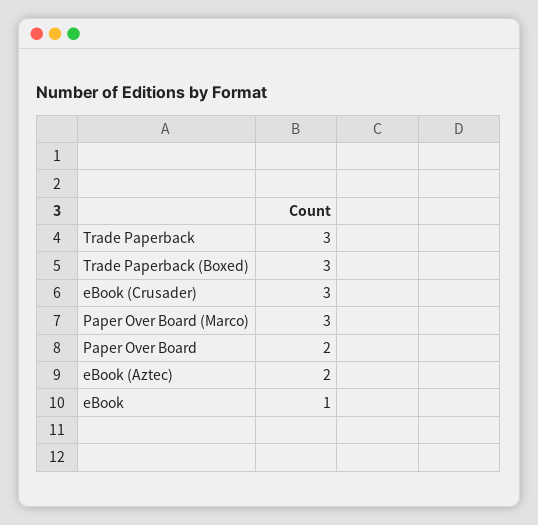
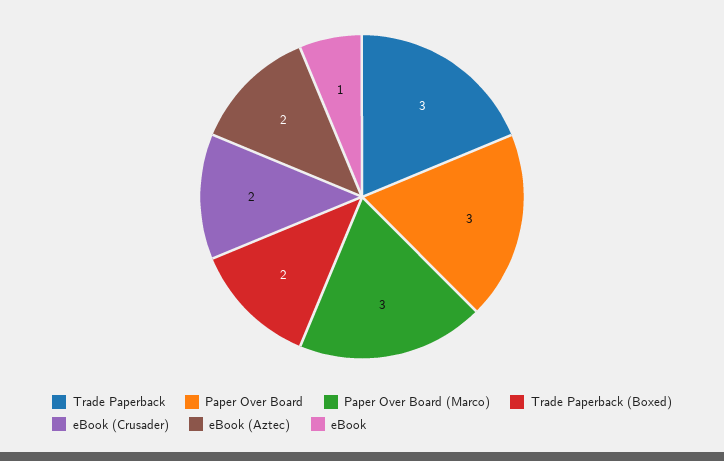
Trade Paperback (Boxed): 3 -> 2
eBook (Crusader): 3 -> 2
Paper Over Board: 2 -> 3

